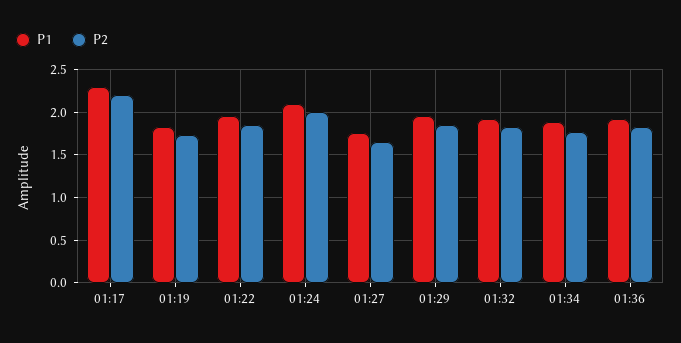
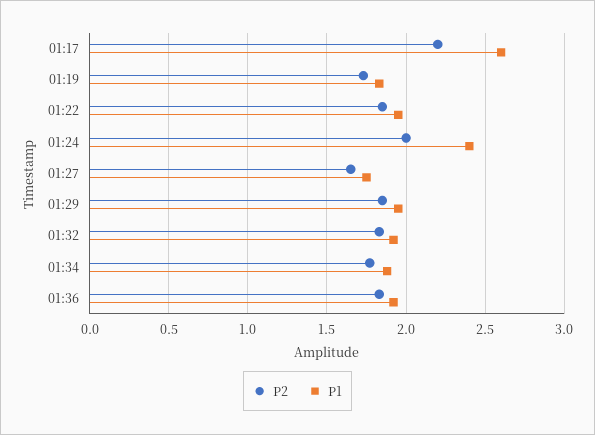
P1, 01:17: 2.3 -> 2.6
P1, 01:24: 2.1 -> 2.4

